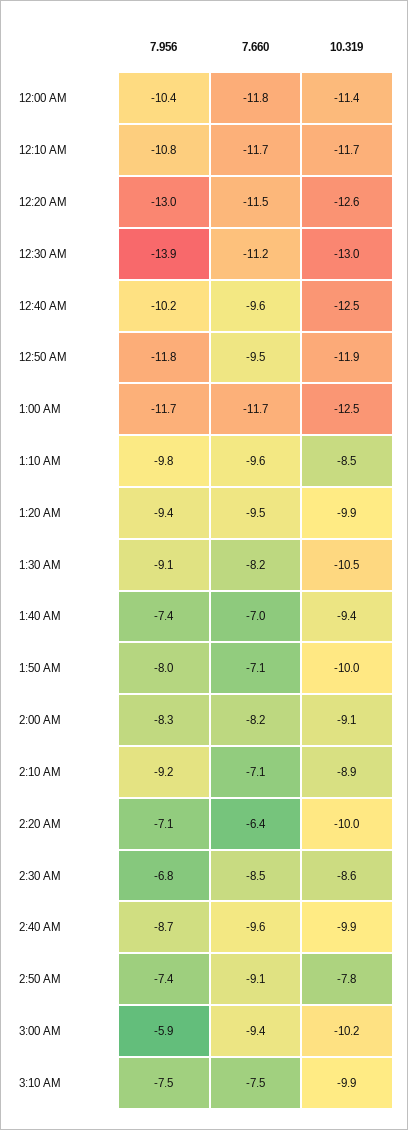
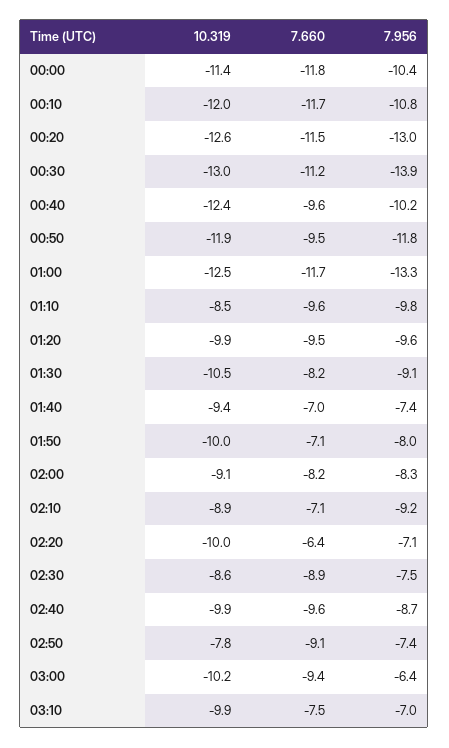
10.319, 12:10 AM: -11.7 -> -12
10.319, 12:40 AM: -12.5 -> -12.4
7.956, 1:00 AM: -11.7 -> -13.3
7.956, 1:20 AM: -9.4 -> -9.6
7.956, 2:30 AM: -6.8 -> -7.5
7.660, 2:30 AM: -8.5 -> -8.9
7.956, 3:00 AM: -5.9 -> -6.4
7.956, 3:10 AM: -7.5 -> -7

